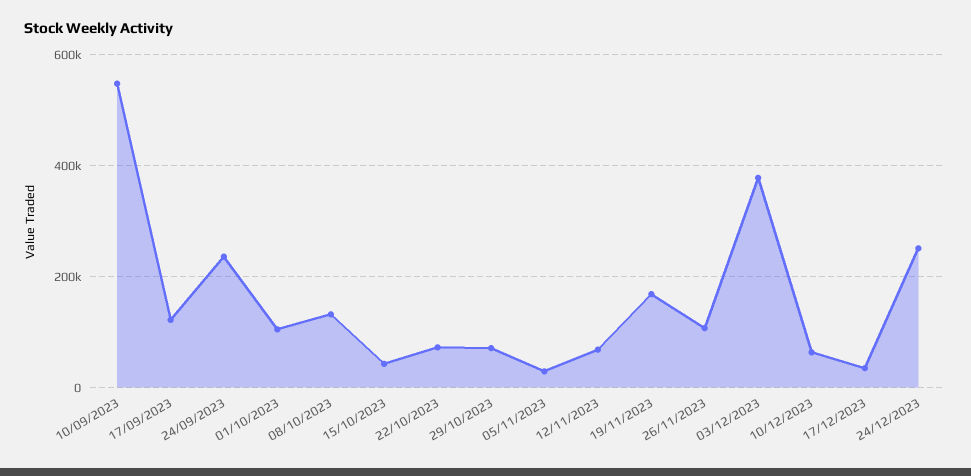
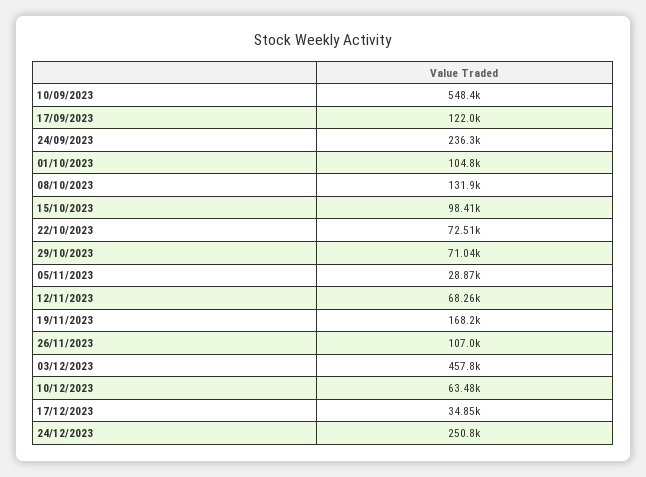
15/10/2023: 40000 -> 98410
03/12/2023: 380000 -> 457800

